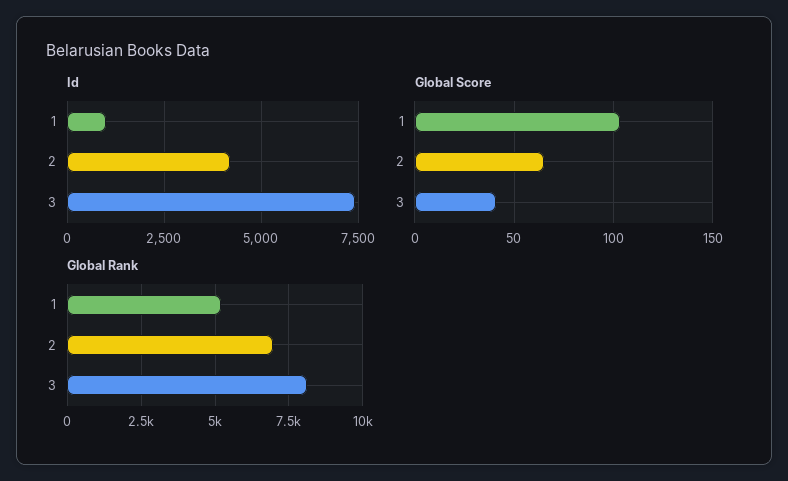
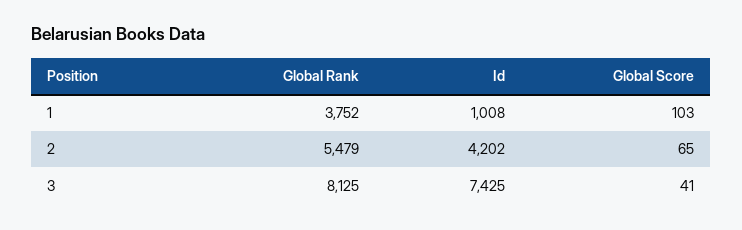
Global Rank, 1: 5250 -> 3752
Global Rank, 2: 7000 -> 5479

